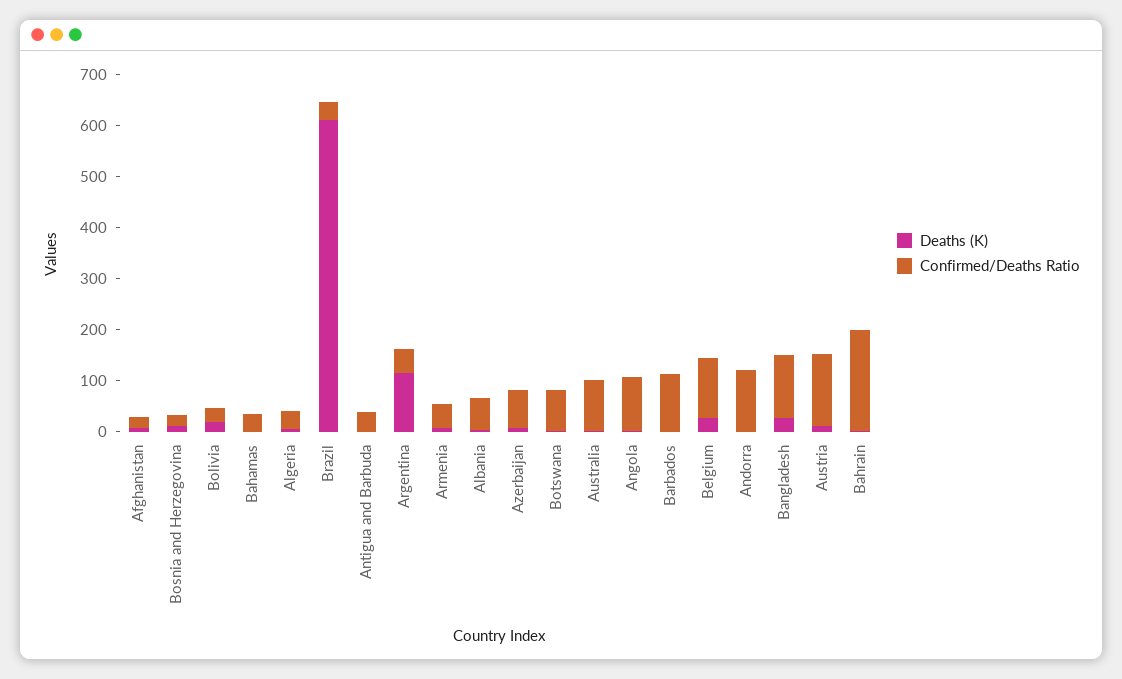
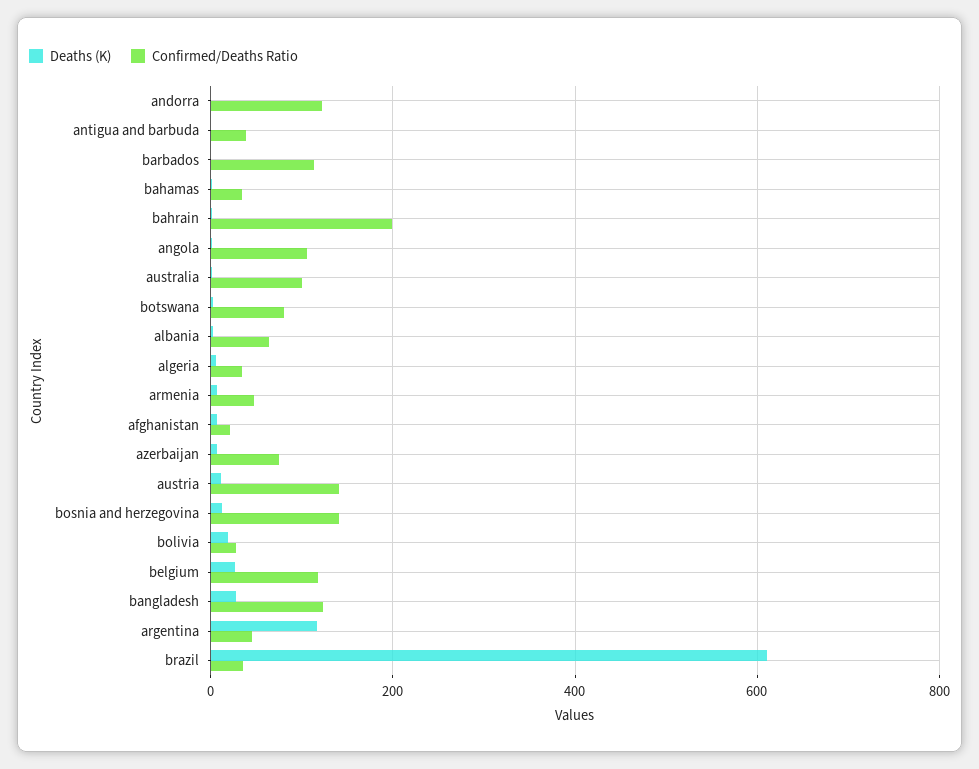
Confirmed/Deaths Ratio, Bosnia and Herzegovina: 20 -> 140

